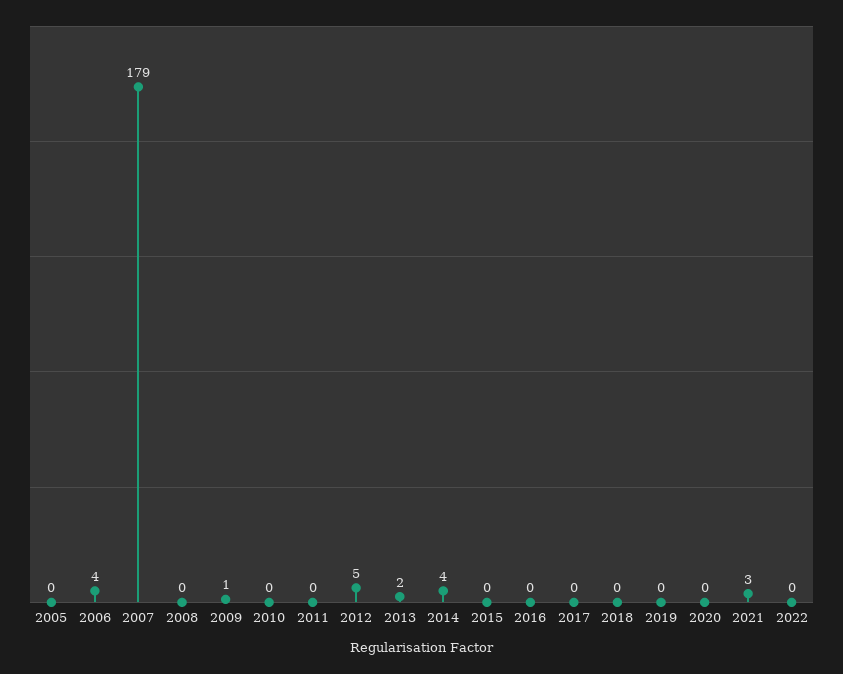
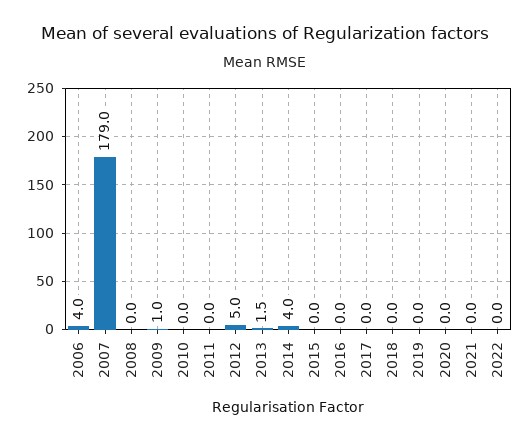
2005: 0 -> none
2021: 3 -> 0

